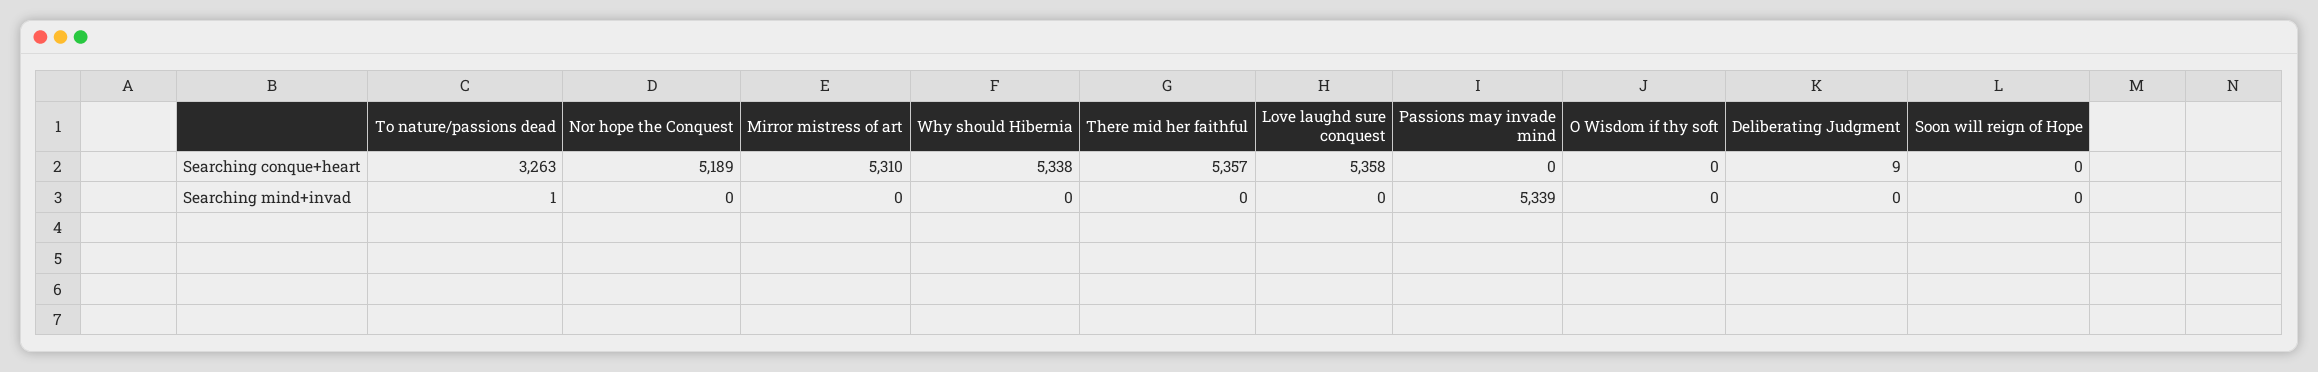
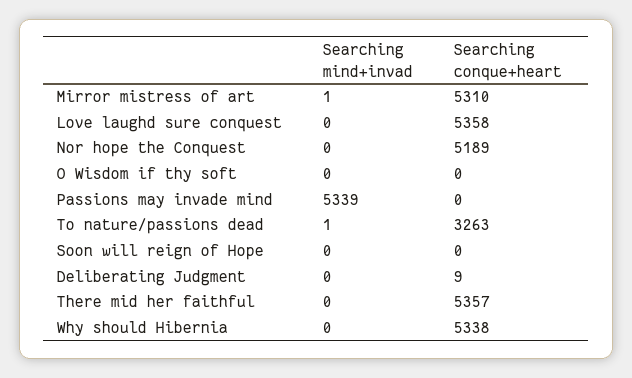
Mirror mistress of art, Searching mind+invad: 0 -> 1

